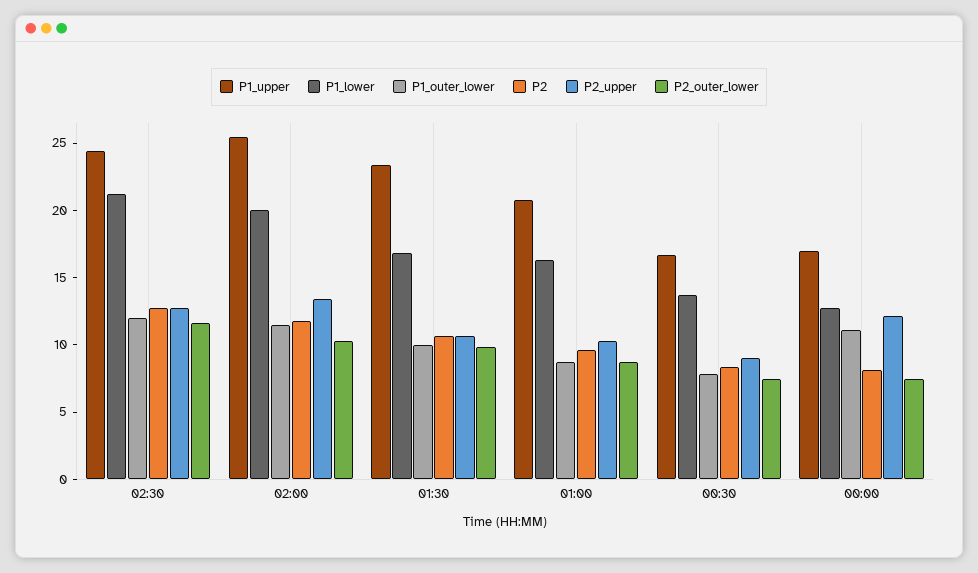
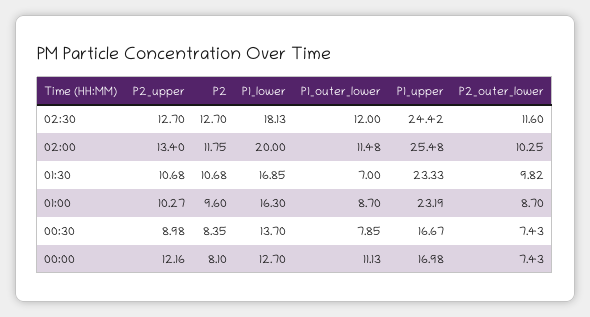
P1_lower, 02:30: 21 -> 18.13
P1_outer_lower, 01:30: 10 -> 7
P1_upper, 01:00: 21 -> 23.19

